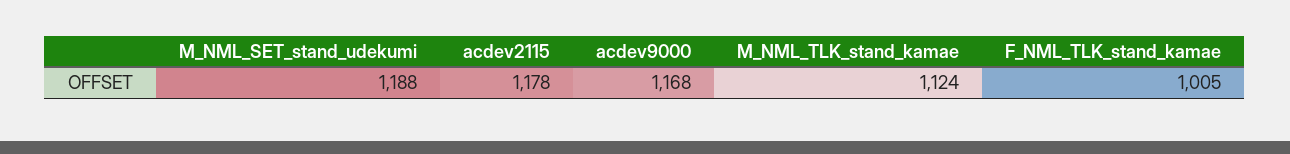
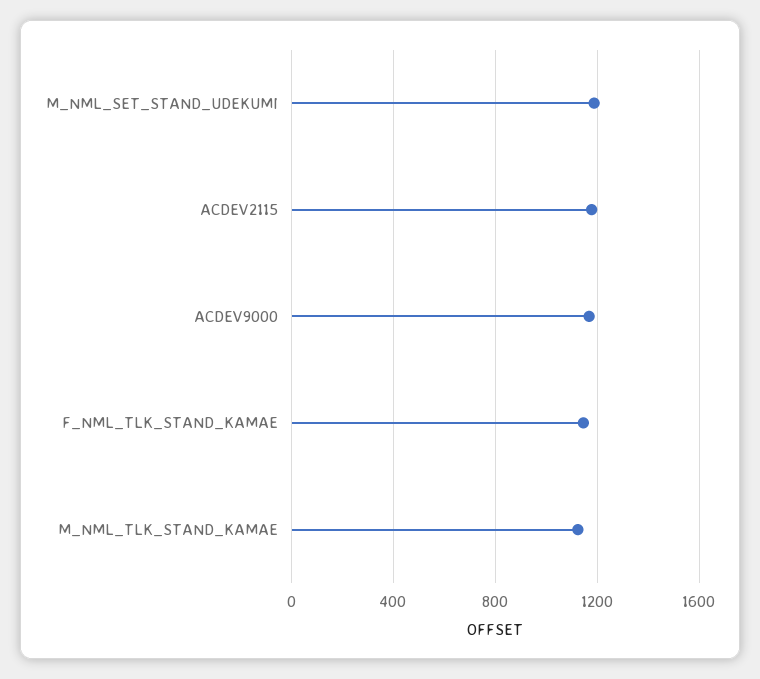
F_NML_TLK_stand_kamae: 1005 -> 1150

